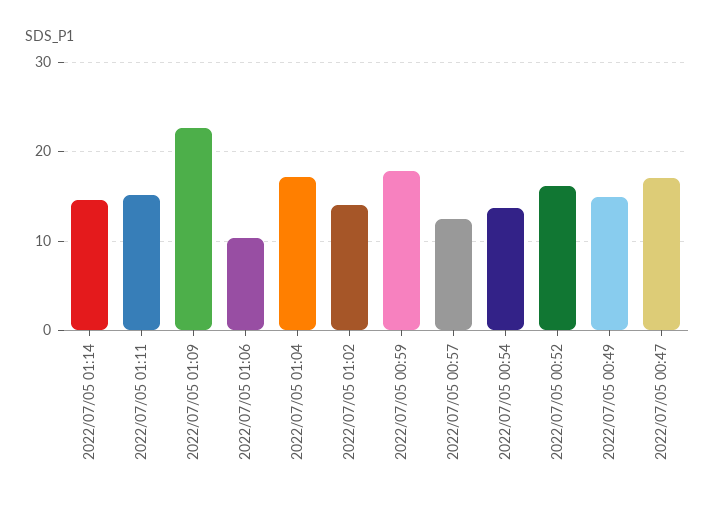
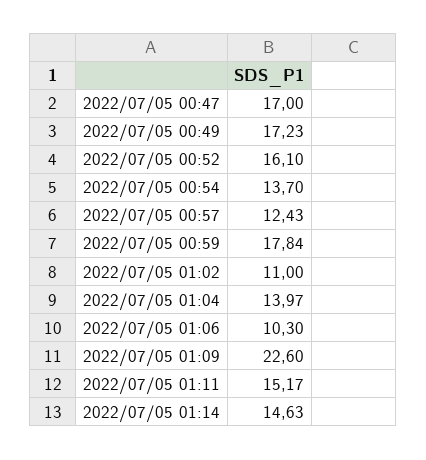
2022/07/05 01:04: 17 -> 13.97
2022/07/05 01:02: 14 -> 11
2022/07/05 00:49: 15 -> 17.23

